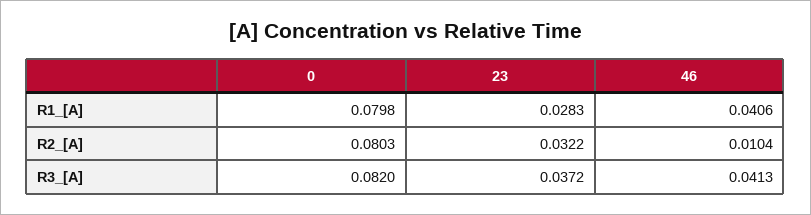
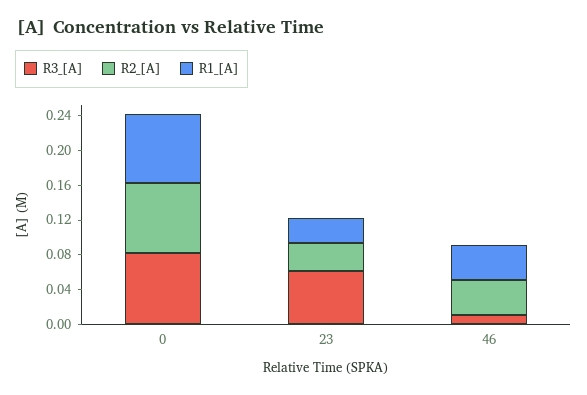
R2_[A], 46: 0.0104 -> 0.04
R3_[A], 23: 0.0372 -> 0.06
R3_[A], 46: 0.0413 -> 0.01

